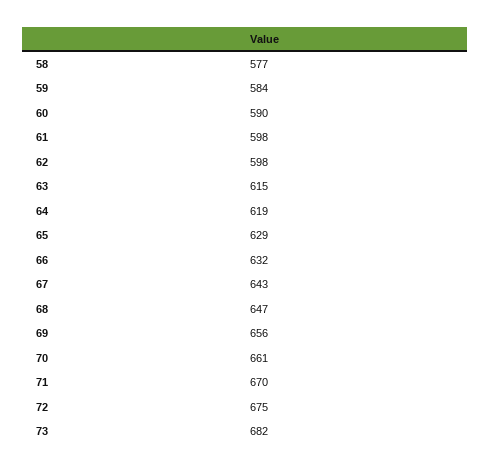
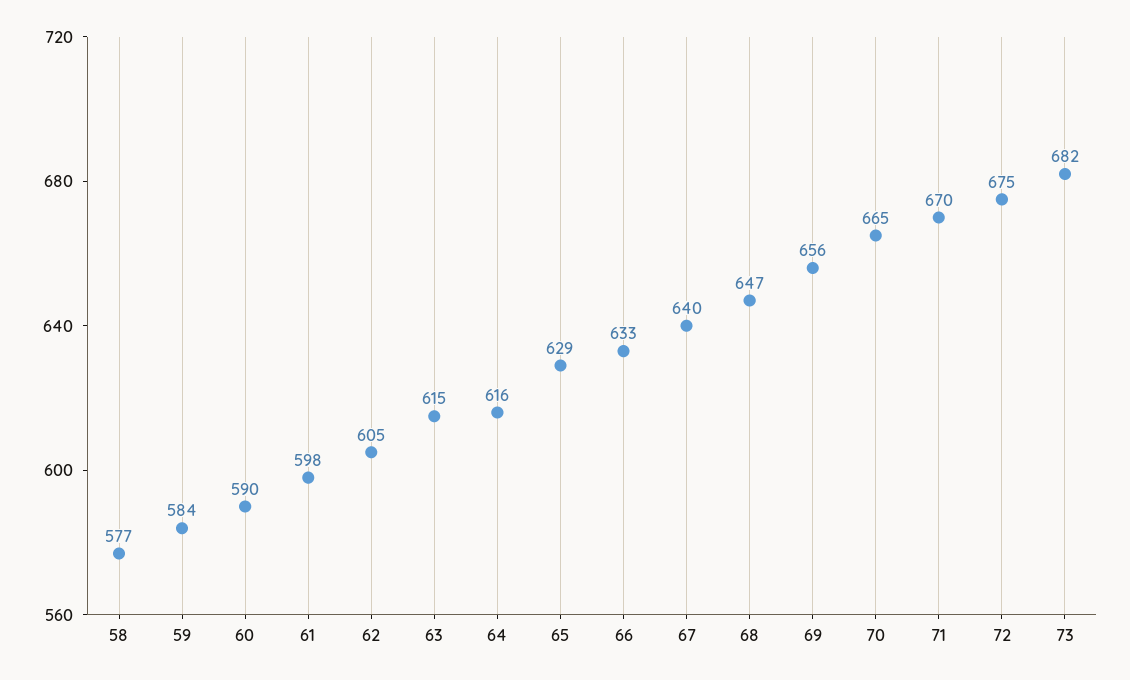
62: 598 -> 605
64: 619 -> 616
66: 632 -> 633
67: 643 -> 640
70: 661 -> 665

